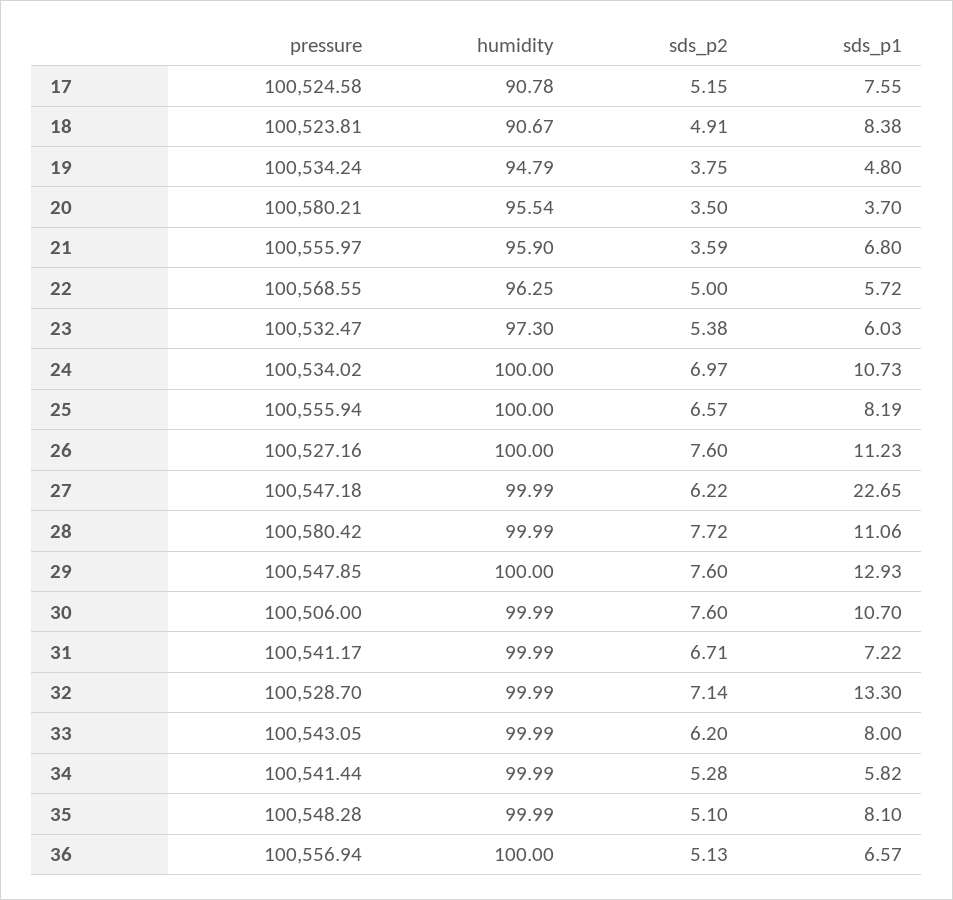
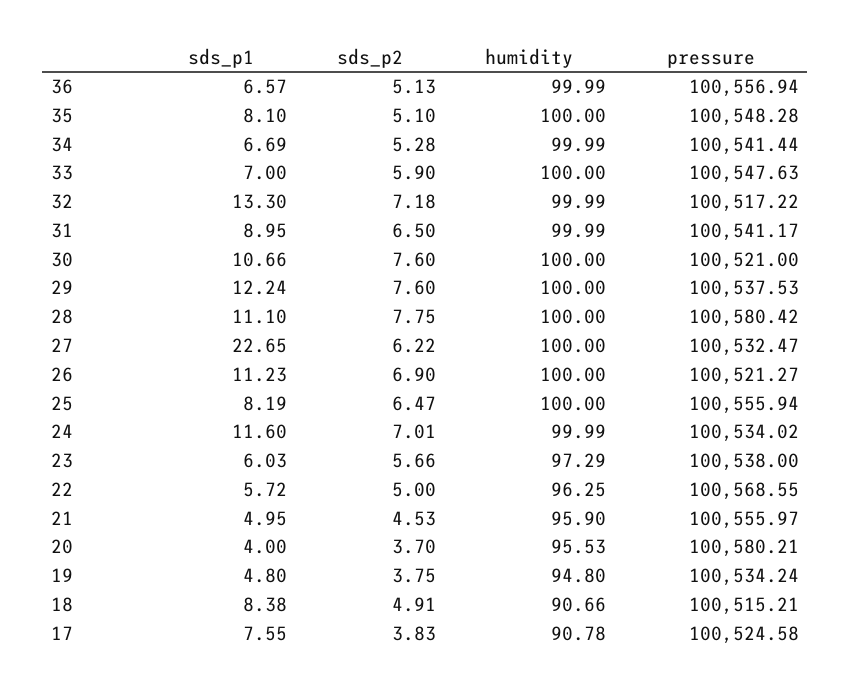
sds_p2, 17: 5.15 -> 3.83
pressure, 18: 100523.81 -> 100515.21
humidity, 18: 90.67 -> 90.66
humidity, 19: 94.79 -> 94.8
humidity, 20: 95.54 -> 95.53
sds_p2, 20: 3.5 -> 3.7
sds_p1, 20: 3.7 -> 4
sds_p2, 21: 3.59 -> 4.53
sds_p1, 21: 6.8 -> 4.95
pressure, 23: 100532.47 -> 100538
humidity, 23: 97.3 -> 97.29
sds_p2, 23: 5.38 -> 5.66
humidity, 24: 100 -> 99.99
sds_p2, 24: 6.97 -> 7.01
sds_p1, 24: 10.73 -> 11.6
sds_p2, 25: 6.57 -> 6.47
pressure, 26: 100527.16 -> 100521.27
sds_p2, 26: 7.6 -> 6.9
pressure, 27: 100547.18 -> 100532.47
humidity, 27: 99.99 -> 100
humidity, 28: 99.99 -> 100
sds_p2, 28: 7.72 -> 7.75
sds_p1, 28: 11.06 -> 11.1
pressure, 29: 100547.85 -> 100537.53
sds_p1, 29: 12.93 -> 12.24
pressure, 30: 100506 -> 100521
humidity, 30: 99.99 -> 100
sds_p1, 30: 10.7 -> 10.66
sds_p2, 31: 6.71 -> 6.5
sds_p1, 31: 7.22 -> 8.95
pressure, 32: 100528.7 -> 100517.22
sds_p2, 32: 7.14 -> 7.18
pressure, 33: 100543.05 -> 100547.63
humidity, 33: 99.99 -> 100
sds_p2, 33: 6.2 -> 5.9
sds_p1, 33: 8 -> 7
sds_p1, 34: 5.82 -> 6.69
humidity, 35: 99.99 -> 100
humidity, 36: 100 -> 99.99

